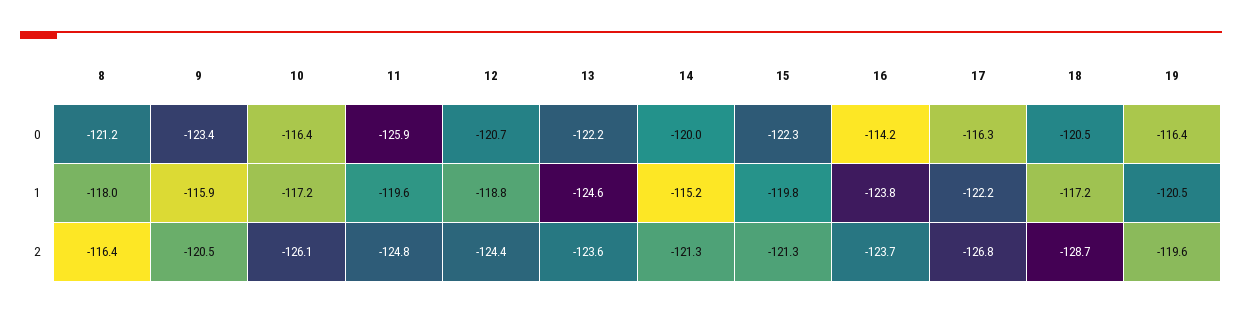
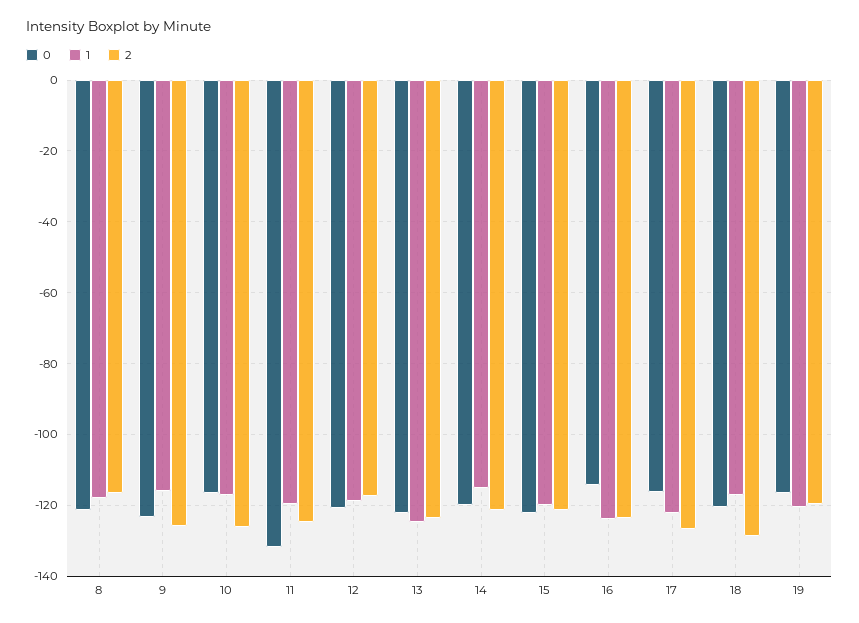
0, 11: -125.9 -> -132
2, 9: -120.5 -> -126
2, 12: -124.4 -> -118

